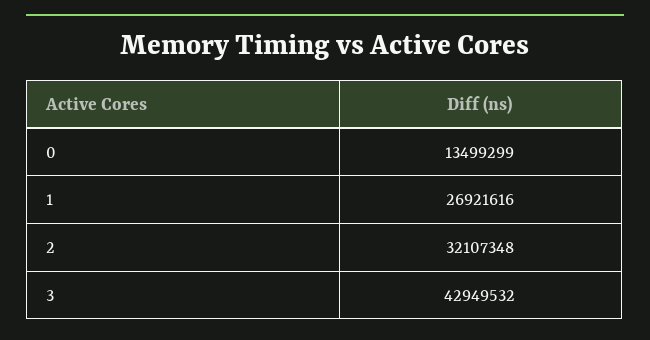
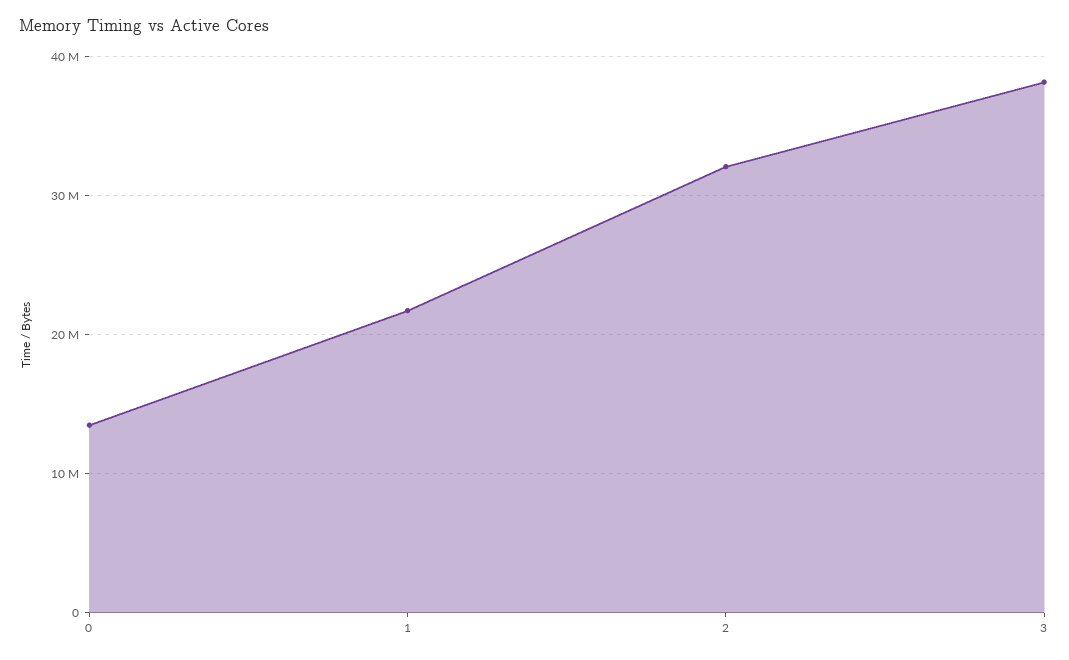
1: 26921616 -> 22000000
3: 42949532 -> 38000000

